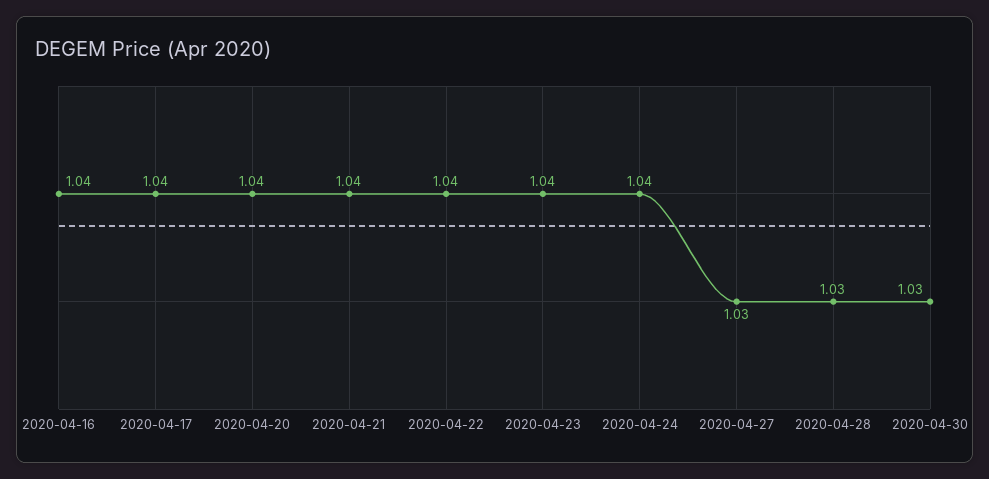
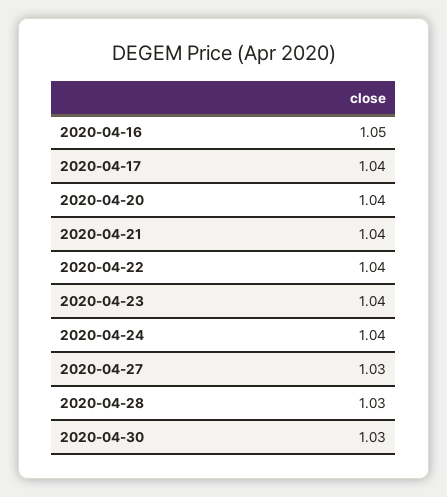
2020-04-16: 1.04 -> 1.05

